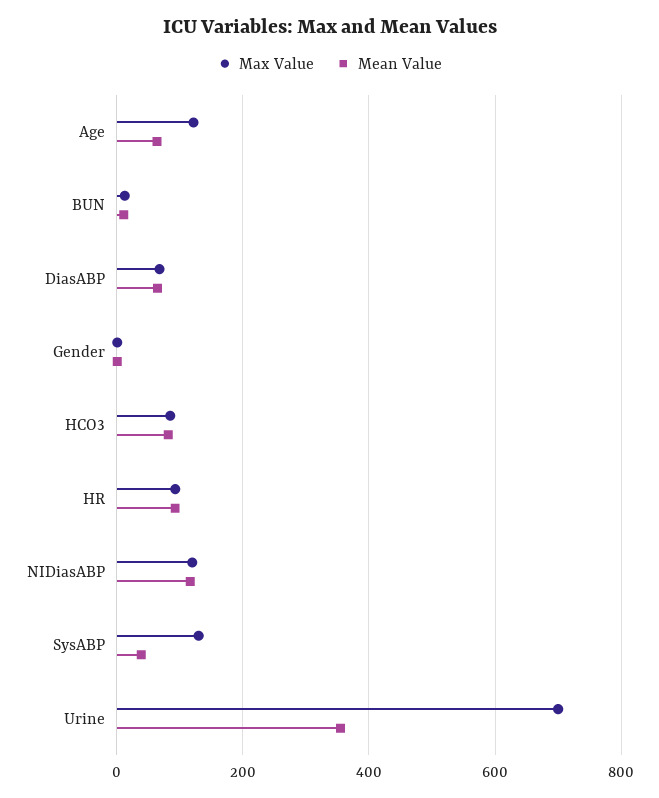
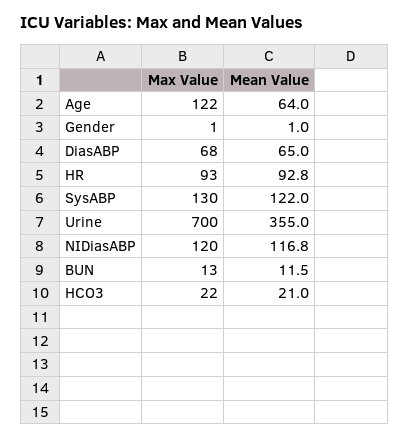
Max Value, HCO3: 80 -> 22
Mean Value, HCO3: 80 -> 21
Mean Value, SysABP: 40 -> 122

